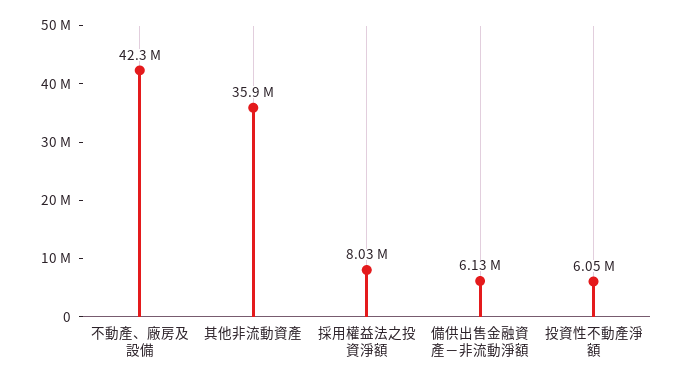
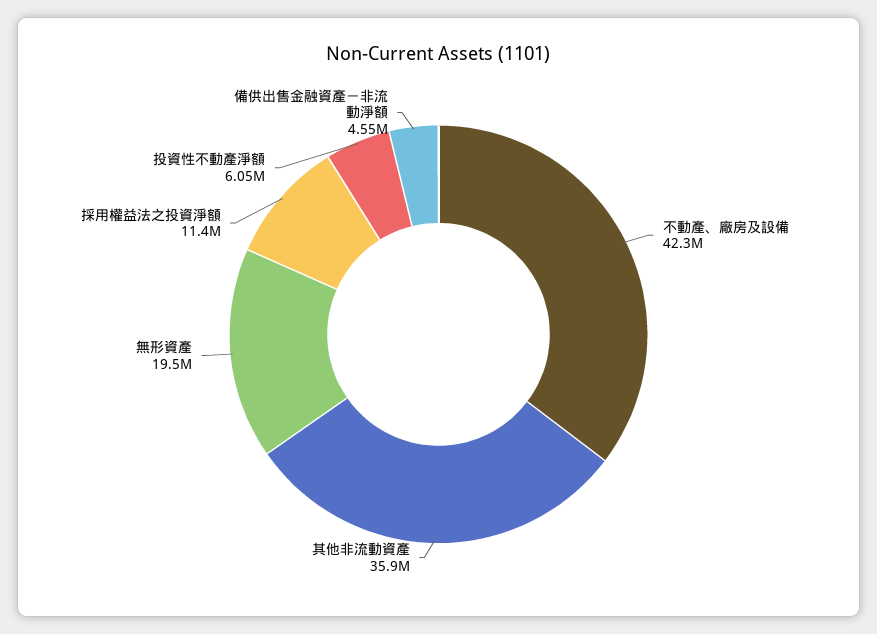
採用權益法之投資淨額: 8030000 -> 11400000
備供出售金融資產－非流動淨額: 6130000 -> 4550000
無形資產: none -> 19500000

